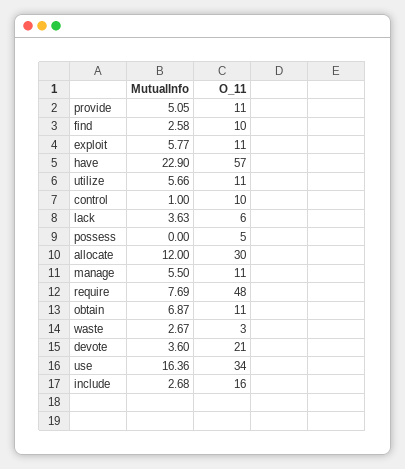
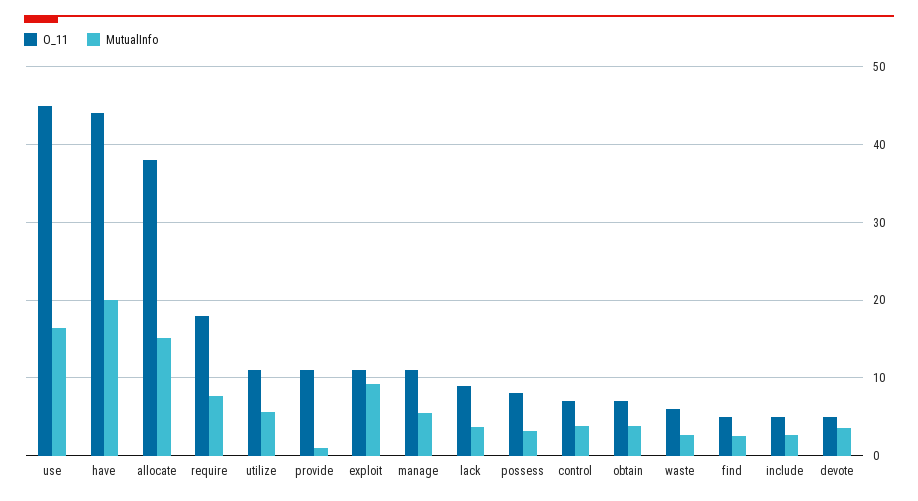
MutualInfo, provide: 5.05 -> 1
O_11, find: 10 -> 5
MutualInfo, exploit: 5.77 -> 9
MutualInfo, have: 22.9 -> 20
O_11, have: 57 -> 44
MutualInfo, control: 1 -> 4
O_11, control: 10 -> 7
O_11, lack: 6 -> 9
MutualInfo, possess: 0 -> 3
O_11, possess: 5 -> 8
MutualInfo, allocate: 12 -> 15
O_11, allocate: 30 -> 38
O_11, require: 48 -> 18
MutualInfo, obtain: 6.87 -> 4
O_11, obtain: 11 -> 7
O_11, waste: 3 -> 6
O_11, devote: 21 -> 5
O_11, use: 34 -> 45
O_11, include: 16 -> 5

